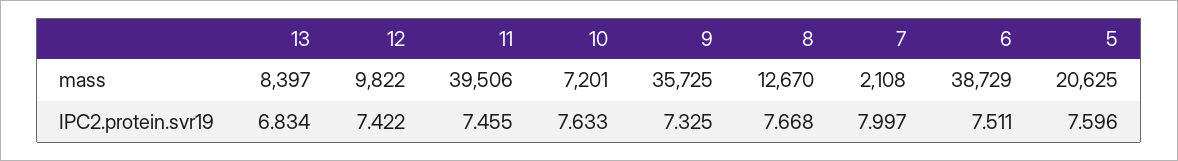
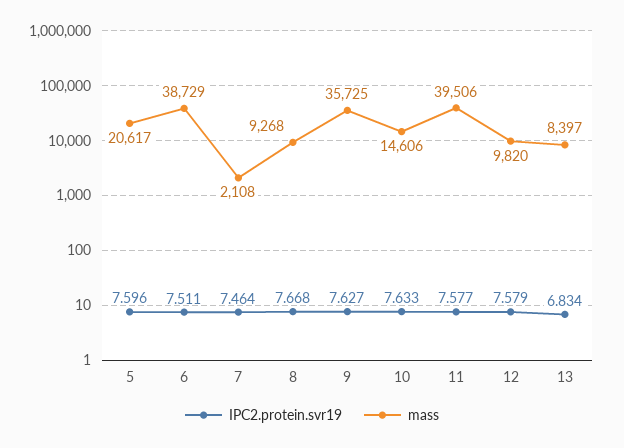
mass, 12: 9822 -> 9820
mass, 10: 7201 -> 14606
mass, 8: 12670 -> 9268
mass, 5: 20625 -> 20617
IPC2.protein.svr19, 12: 7.422 -> 7.579
IPC2.protein.svr19, 11: 7.455 -> 7.577
IPC2.protein.svr19, 9: 7.325 -> 7.627
IPC2.protein.svr19, 7: 7.997 -> 7.464

